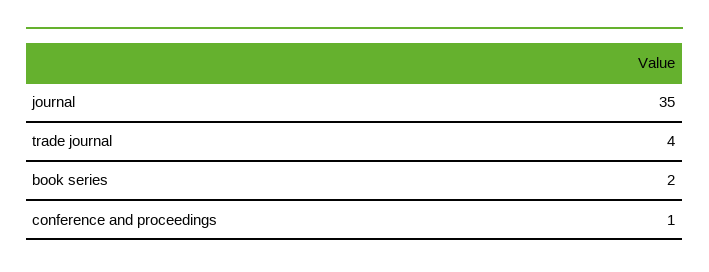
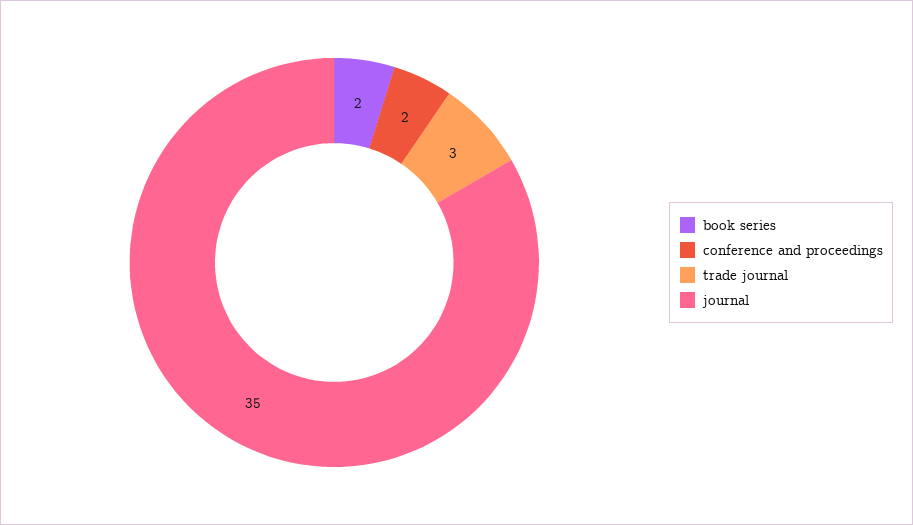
trade journal: 4 -> 3
conference and proceedings: 1 -> 2

